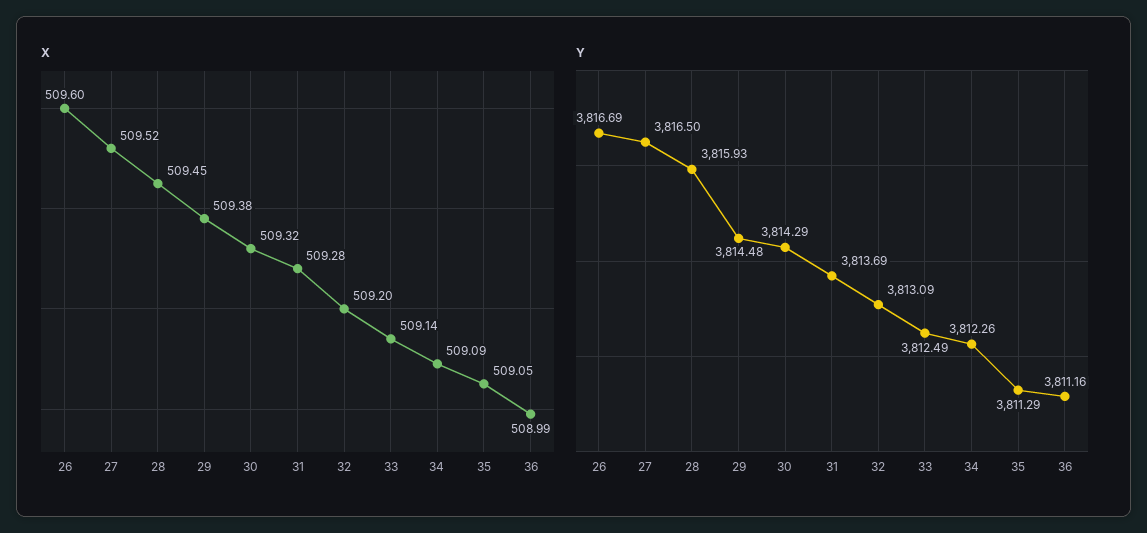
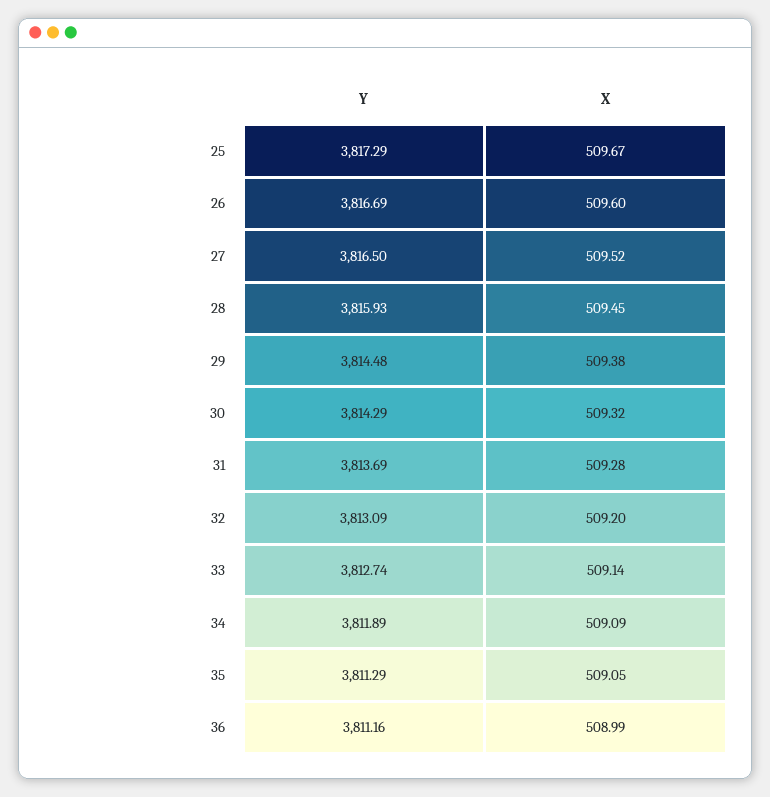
Y, 33: 3812.49 -> 3812.74
Y, 34: 3812.26 -> 3811.89
Y, 25: none -> 3817.29
X, 25: none -> 509.67

